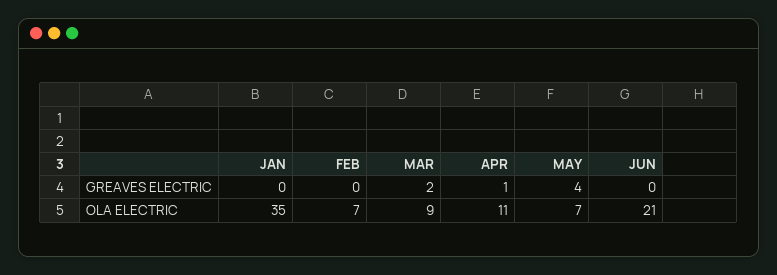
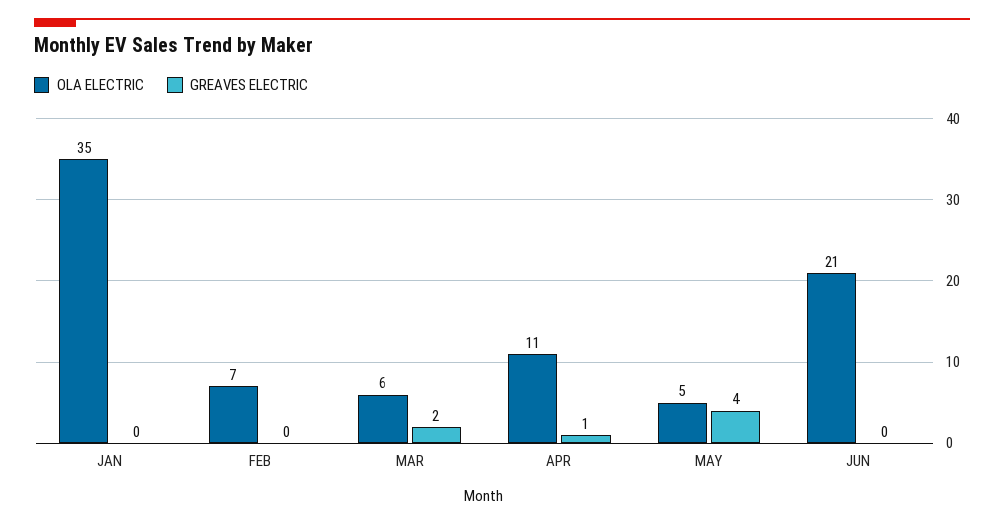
OLA ELECTRIC, MAR: 9 -> 6
OLA ELECTRIC, MAY: 7 -> 5

